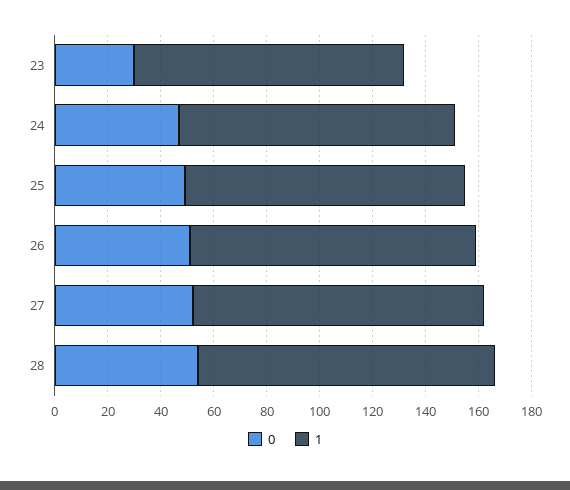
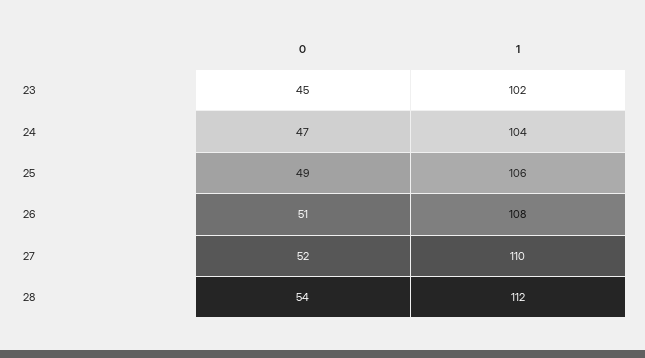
0, 23: 30 -> 45

